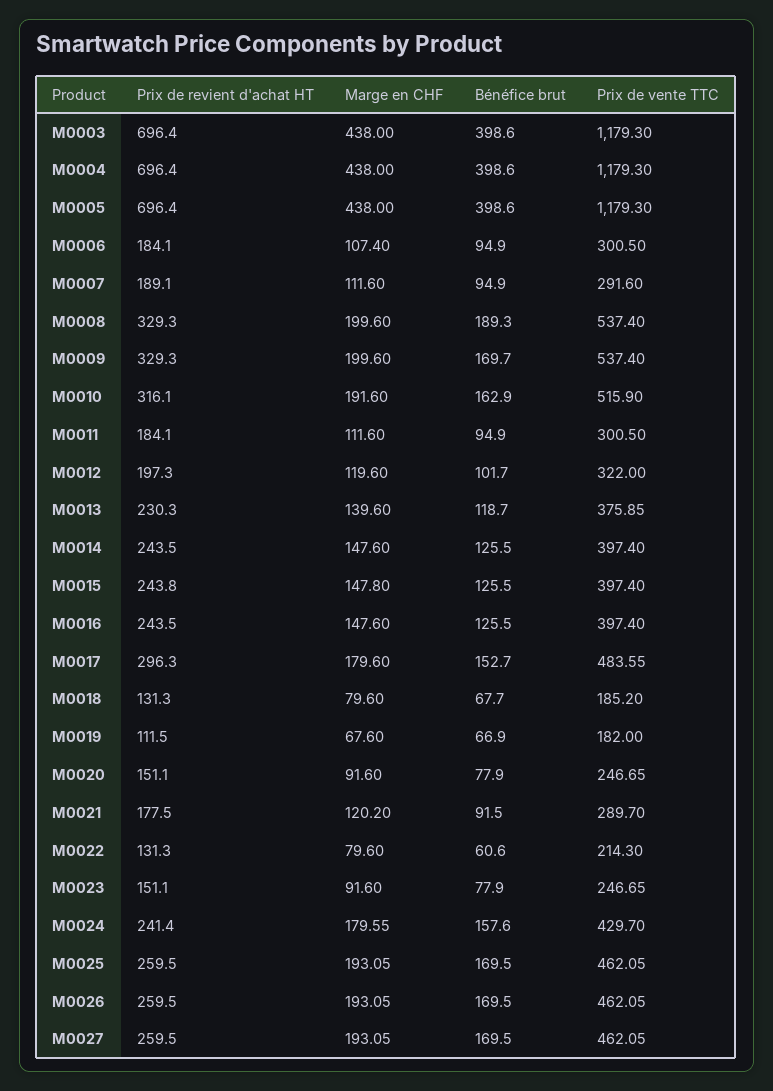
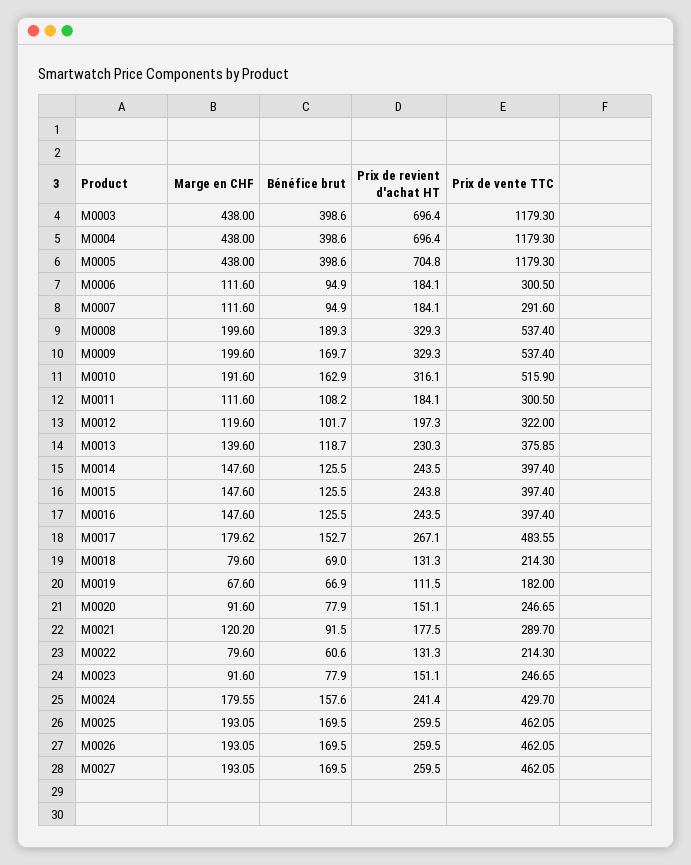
Prix de revient d'achat HT, M0005: 696.4 -> 704.8
Marge en CHF, M0006: 107.4 -> 111.6
Prix de revient d'achat HT, M0007: 189.1 -> 184.1
Bénéfice brut, M0011: 94.9 -> 108.2
Marge en CHF, M0015: 147.8 -> 147.6
Prix de revient d'achat HT, M0017: 296.3 -> 267.1
Marge en CHF, M0017: 179.6 -> 179.62
Bénéfice brut, M0018: 67.7 -> 69
Prix de vente TTC, M0018: 185.2 -> 214.3

